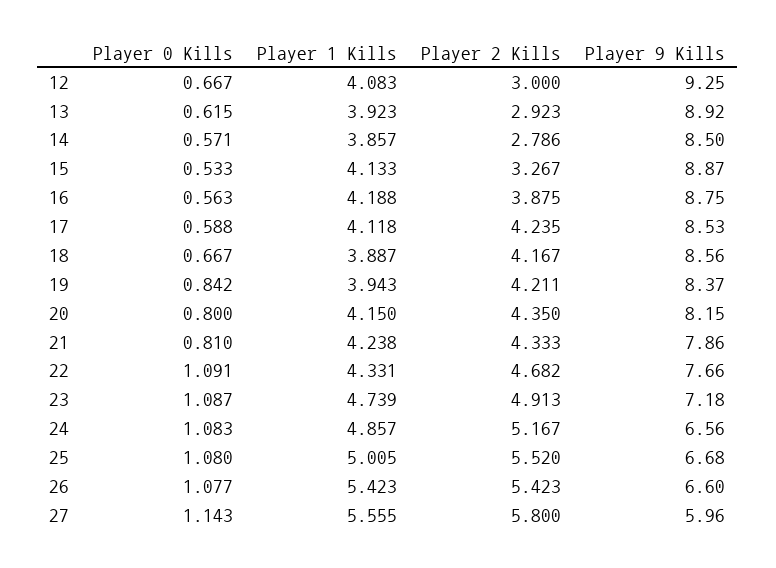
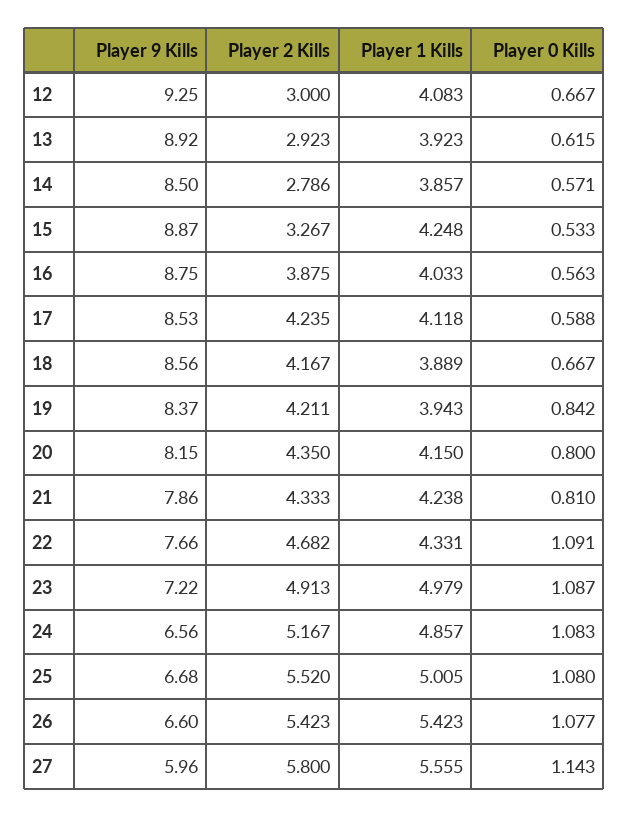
Player 1 Kills, 15: 4.133 -> 4.248
Player 1 Kills, 16: 4.188 -> 4.033
Player 1 Kills, 18: 3.887 -> 3.889
Player 1 Kills, 23: 4.739 -> 4.979
Player 9 Kills, 23: 7.18 -> 7.22

